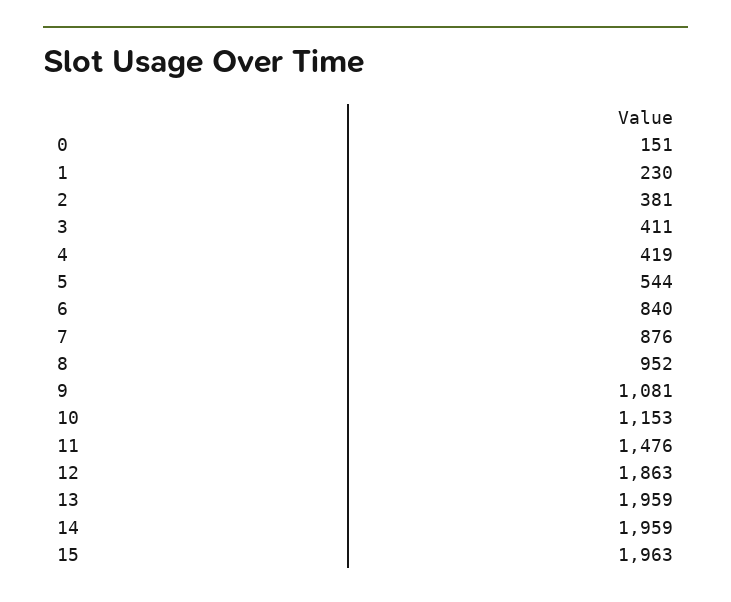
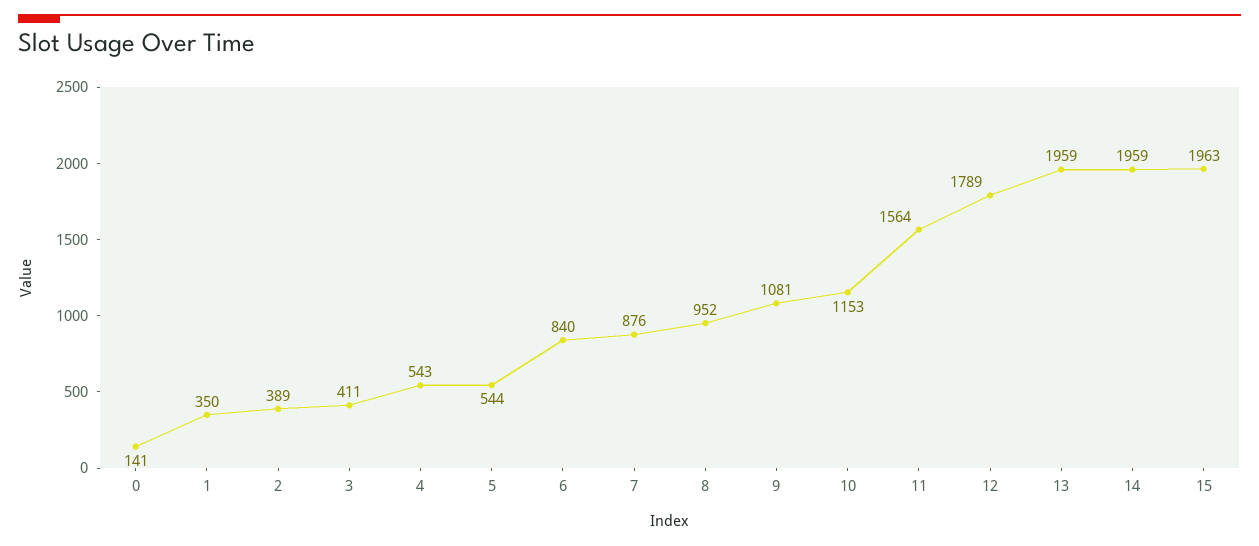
0: 151 -> 141
1: 230 -> 350
2: 381 -> 389
4: 419 -> 543
11: 1476 -> 1564
12: 1863 -> 1789

